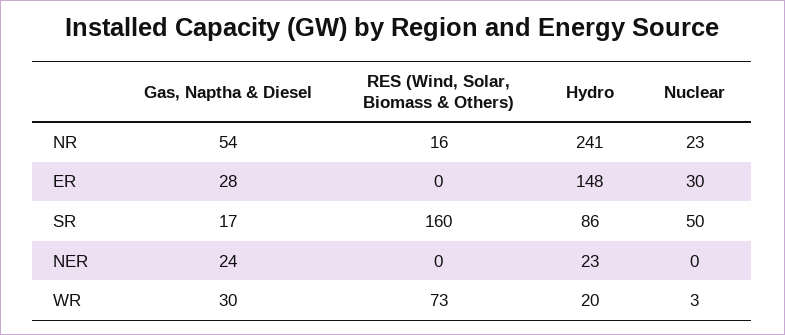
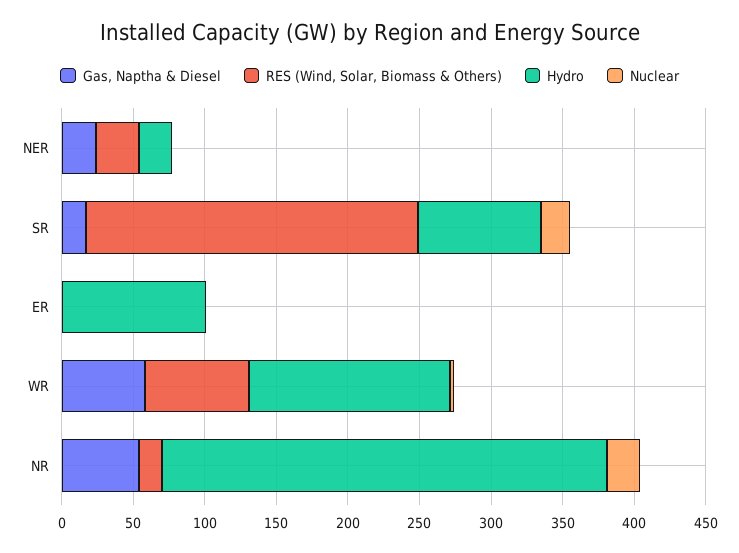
Hydro, NR: 241 -> 310
Gas, Naptha & Diesel, ER: 28 -> 0
Hydro, ER: 148 -> 100
Nuclear, ER: 30 -> 0
RES (Wind, Solar, Biomass & Others), SR: 160 -> 230
Nuclear, SR: 50 -> 20
RES (Wind, Solar, Biomass & Others), NER: 0 -> 30
Gas, Naptha & Diesel, WR: 30 -> 60
Hydro, WR: 20 -> 140

